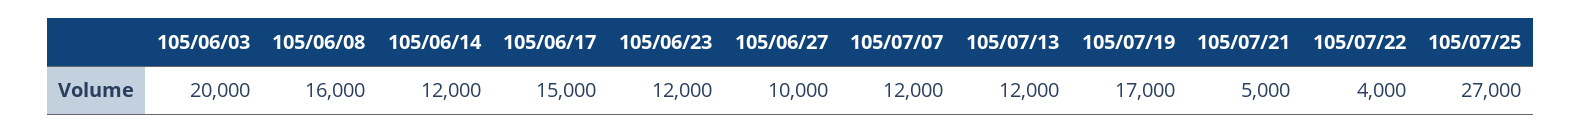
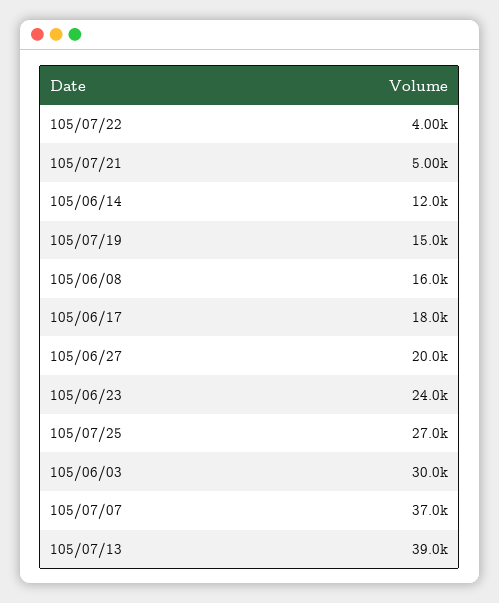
105/06/03: 20000 -> 30000
105/06/17: 15000 -> 18000
105/06/23: 12000 -> 24000
105/06/27: 10000 -> 20000
105/07/07: 12000 -> 37000
105/07/13: 12000 -> 39000
105/07/19: 17000 -> 15000

